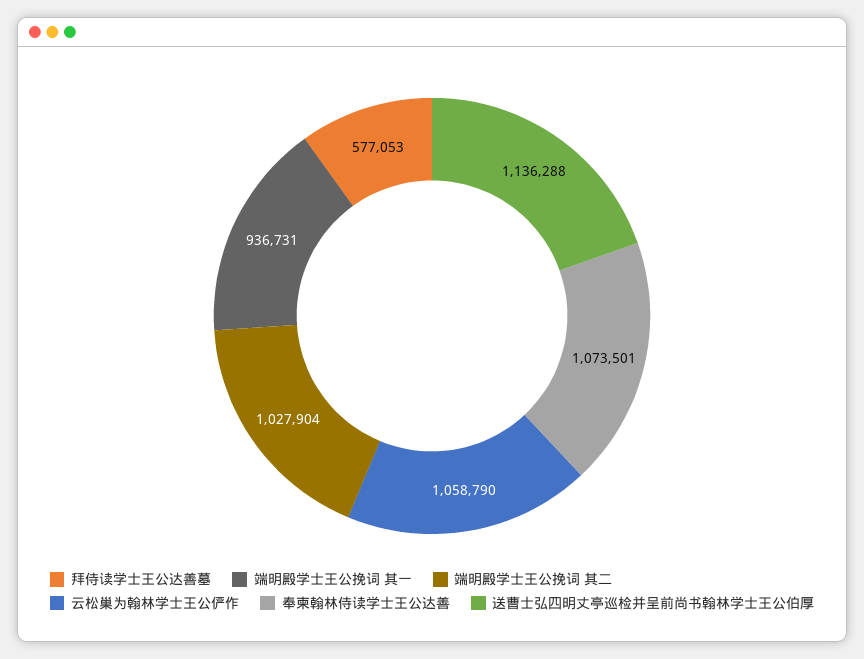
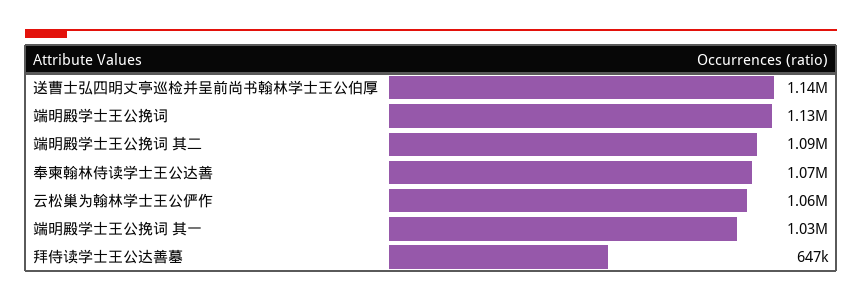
拜侍读学士王公达善墓: 577053 -> 647000
端明殿学士王公挽词 其一: 936731 -> 1030000
端明殿学士王公挽词 其二: 1027904 -> 1090000
端明殿学士王公挽词: none -> 1130000

